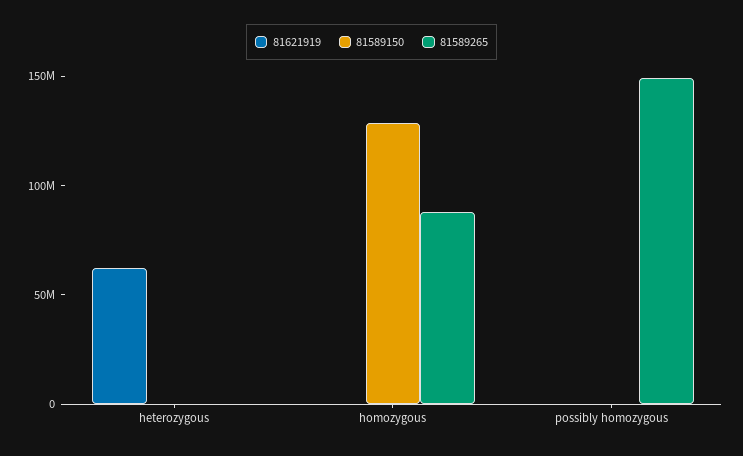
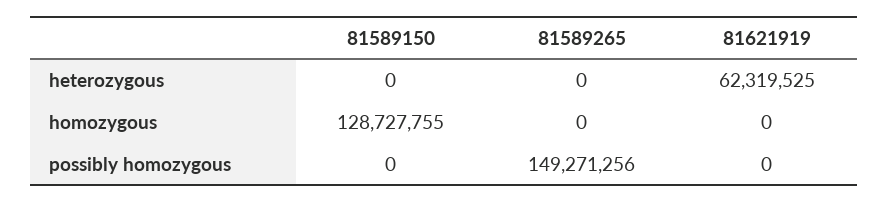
81589265, homozygous: 90000000 -> 0

